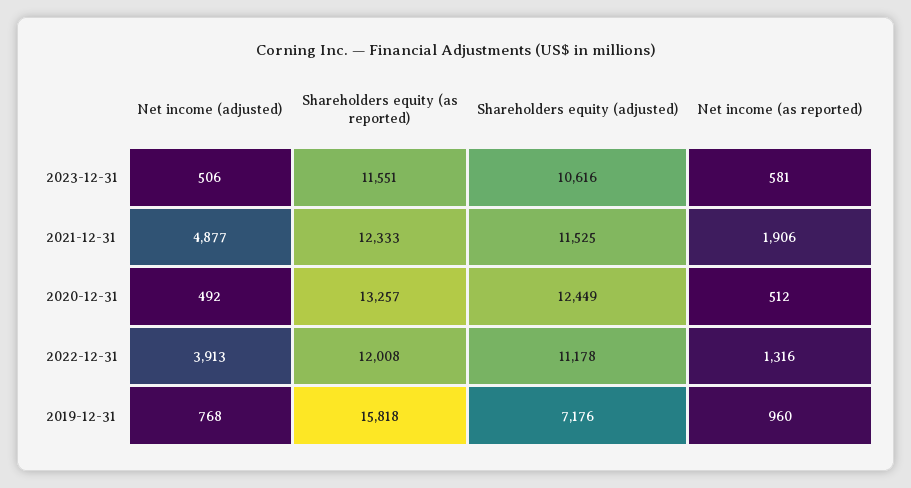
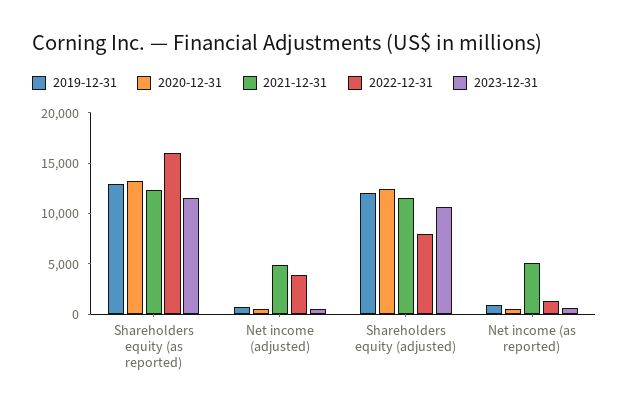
2021-12-31, Net income (as reported): 1906 -> 5000
2022-12-31, Shareholders equity (as reported): 12008 -> 16000
2022-12-31, Shareholders equity (adjusted): 11178 -> 8000
2019-12-31, Shareholders equity (as reported): 15818 -> 13000
2019-12-31, Shareholders equity (adjusted): 7176 -> 12000

